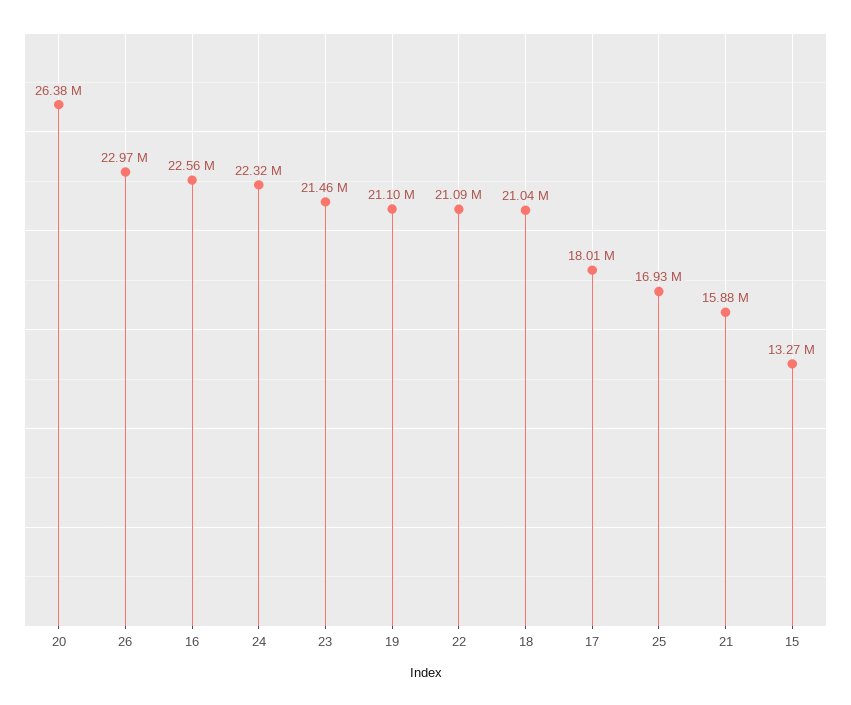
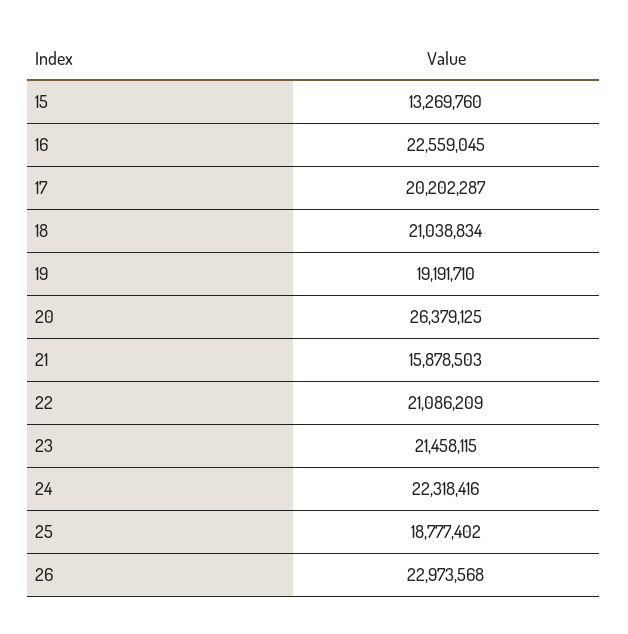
19: 21100000 -> 19191710
17: 18010000 -> 20202287
25: 16930000 -> 18777402

